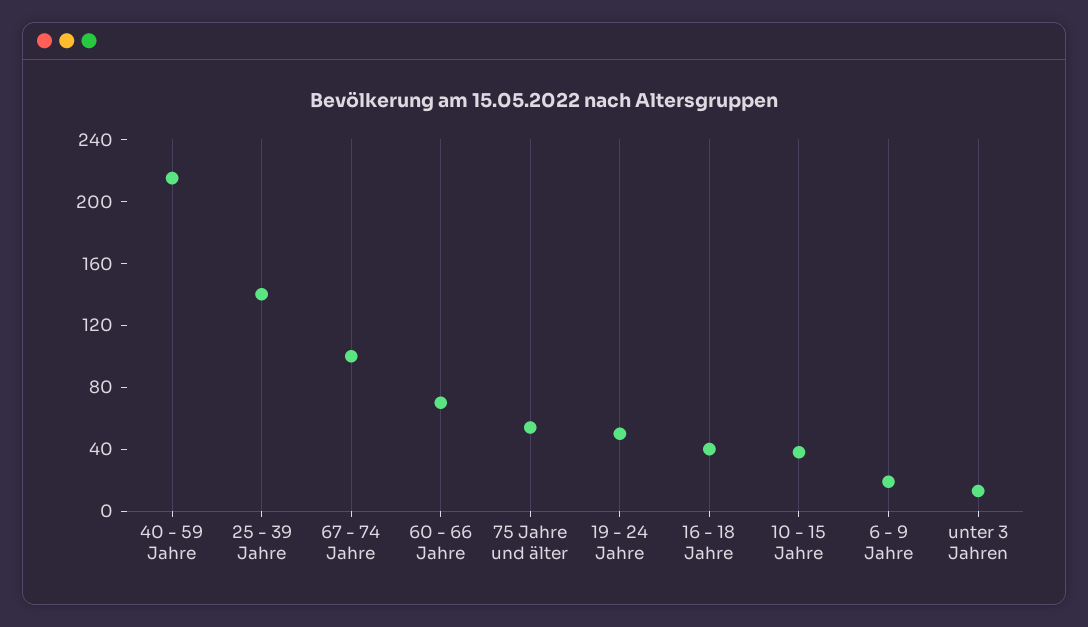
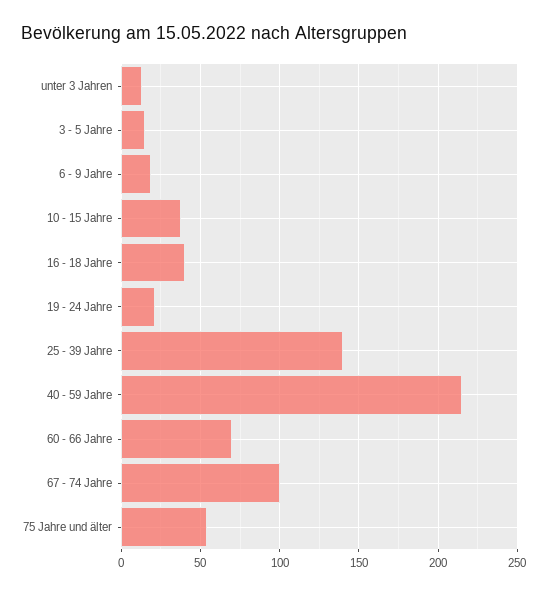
19 - 24 Jahre: 50 -> 20
3 - 5 Jahre: none -> 15

